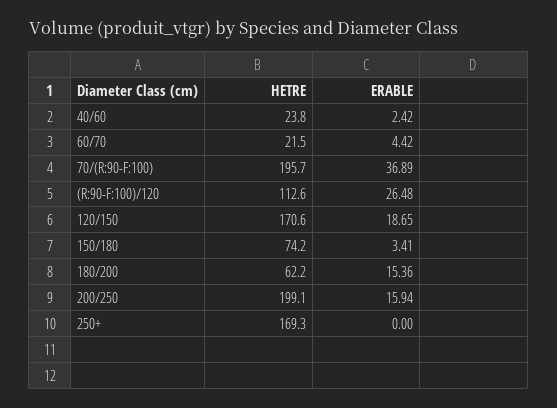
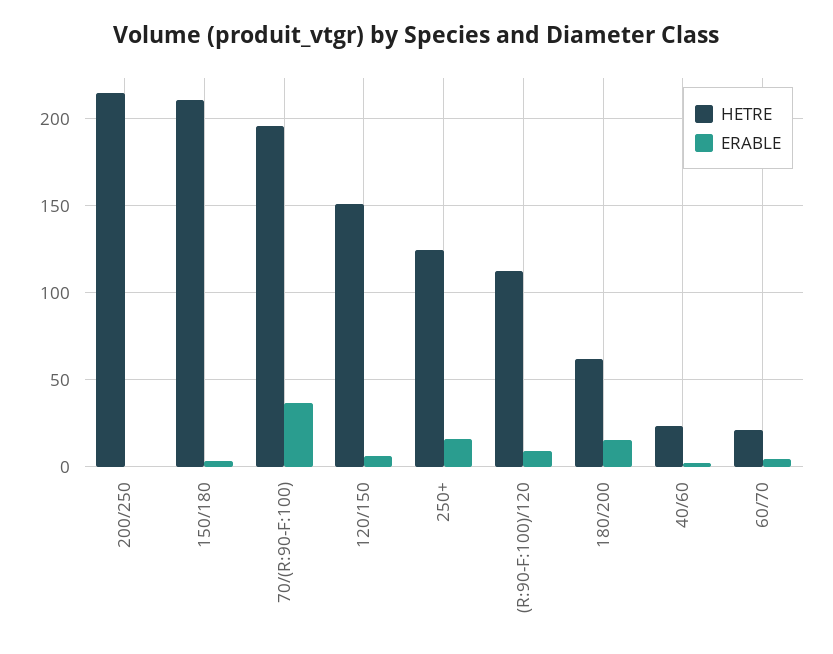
ERABLE, (R:90-F:100)/120: 26.48 -> 10
HETRE, 120/150: 170.6 -> 150
ERABLE, 120/150: 18.65 -> 5
HETRE, 150/180: 74.2 -> 210
HETRE, 200/250: 199.1 -> 215
ERABLE, 200/250: 15.94 -> 0
HETRE, 250+: 169.3 -> 125
ERABLE, 250+: 0 -> 15

